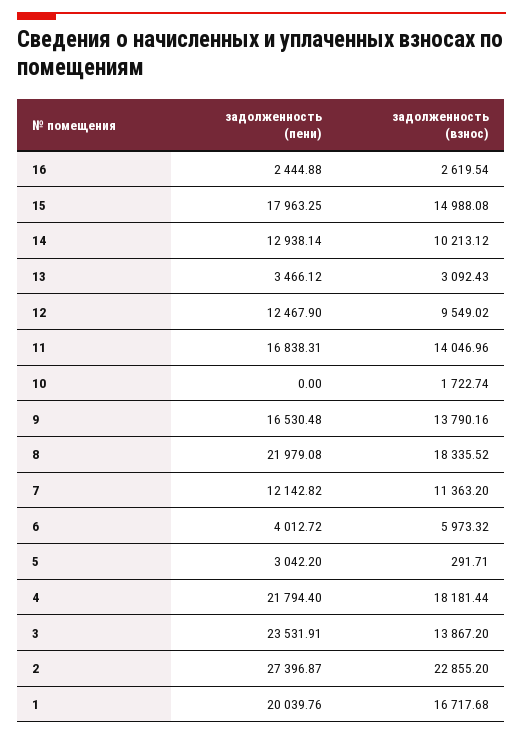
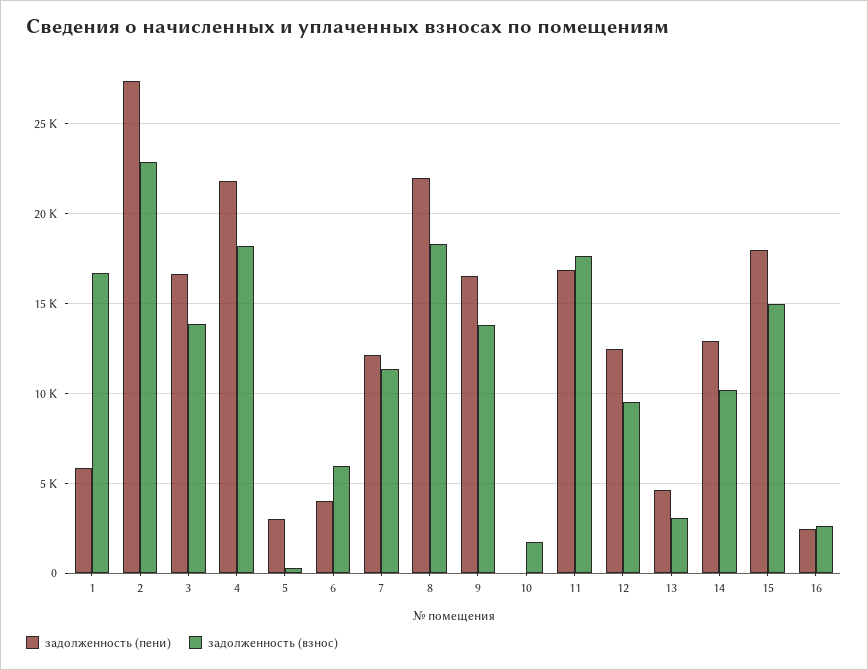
задолженность (пени), 13: 3466.12 -> 4500
задолженность (взнос), 11: 14046.96 -> 17500
задолженность (пени), 3: 23531.91 -> 16500
задолженность (пени), 1: 20039.76 -> 6000

